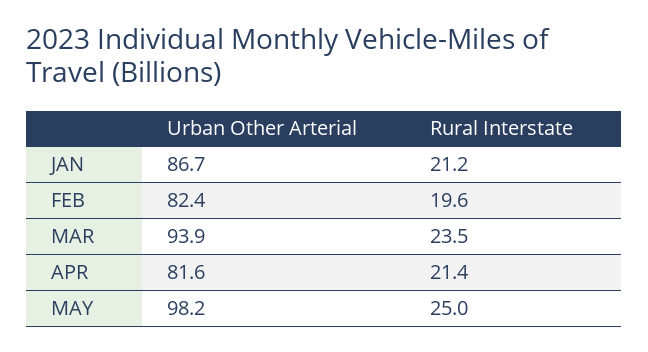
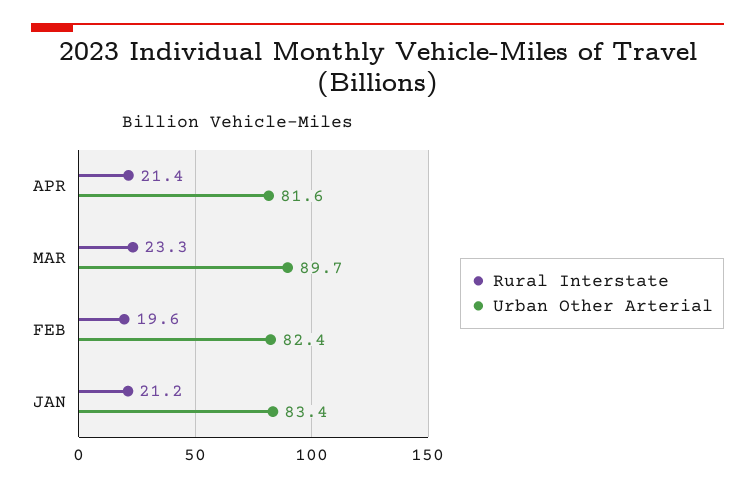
Urban Other Arterial, JAN: 86.7 -> 83.4
Urban Other Arterial, MAR: 93.9 -> 89.7
Rural Interstate, MAR: 23.5 -> 23.3
Urban Other Arterial, MAY: 98.2 -> none
Rural Interstate, MAY: 25 -> none

